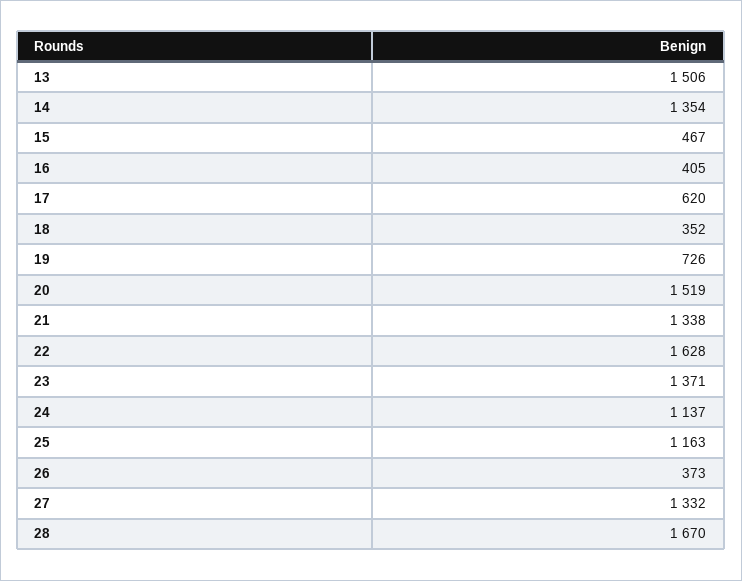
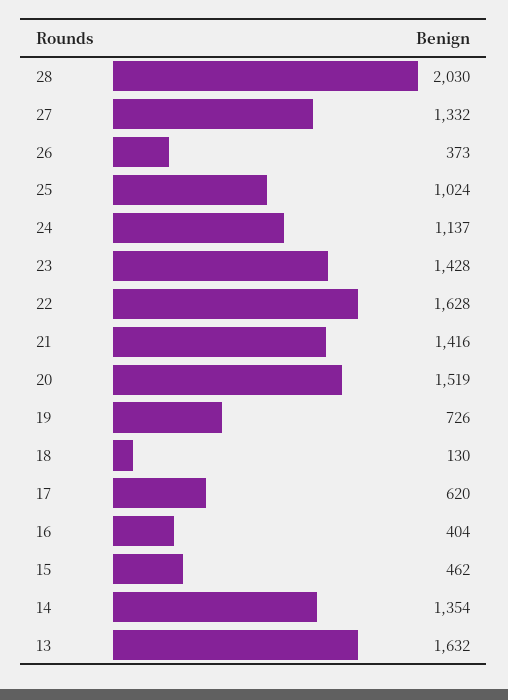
13: 1506 -> 1632
15: 467 -> 462
16: 405 -> 404
18: 352 -> 130
21: 1338 -> 1416
23: 1371 -> 1428
25: 1163 -> 1024
28: 1670 -> 2030

